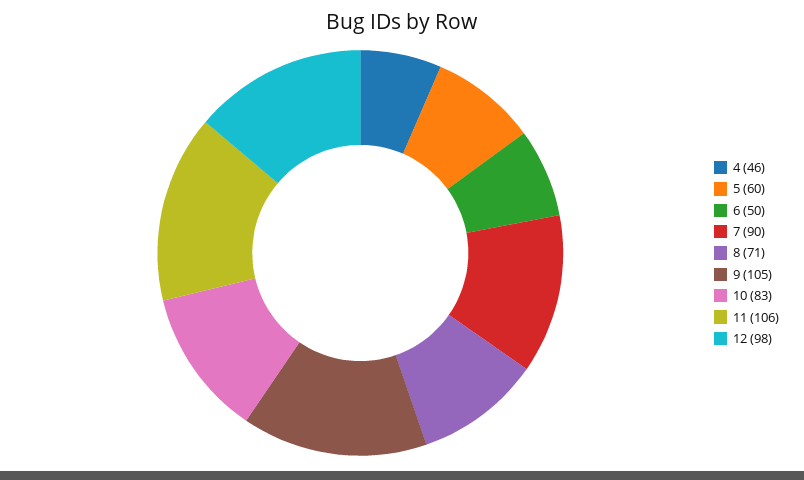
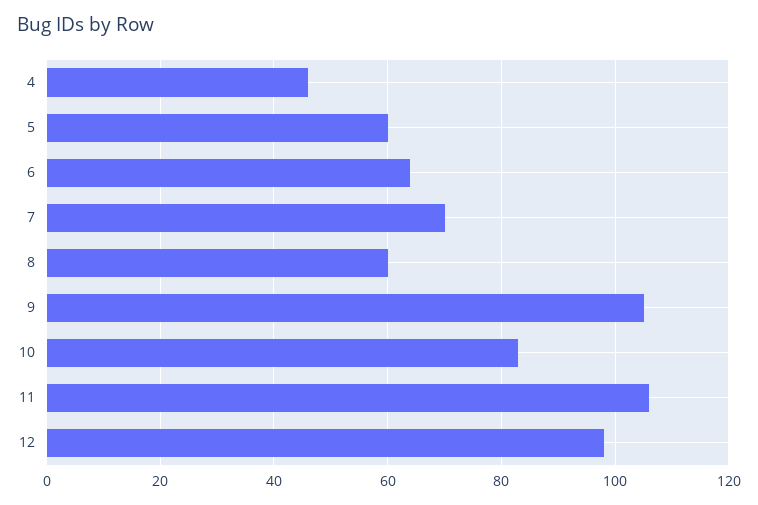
6: 50 -> 65
7: 90 -> 70
8: 71 -> 60

